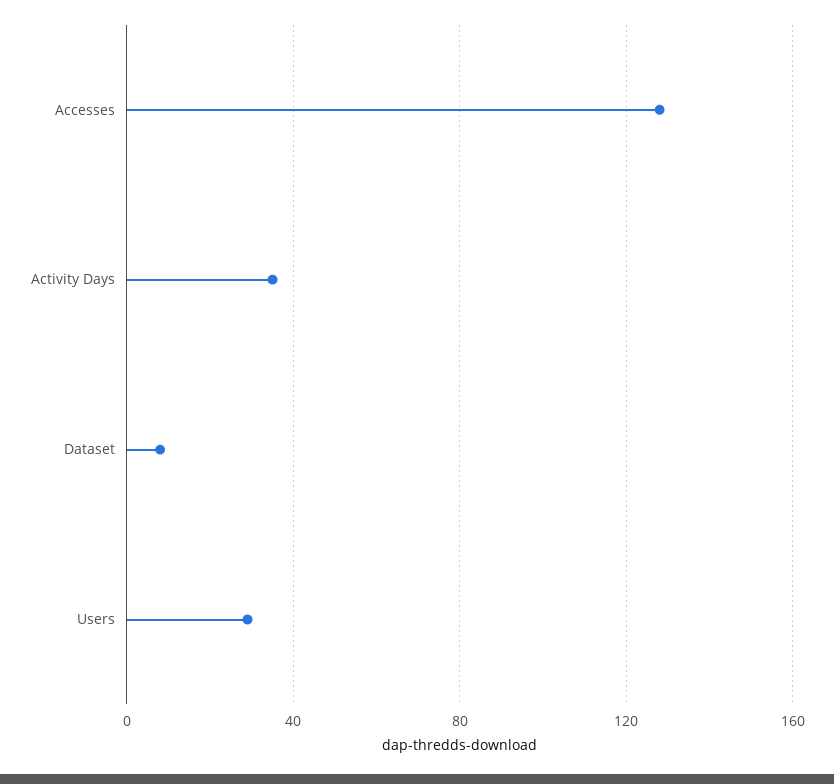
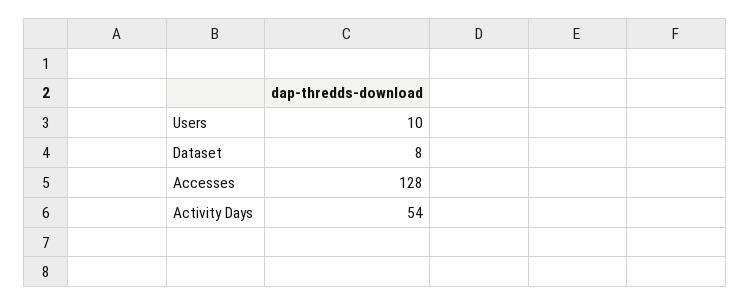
Activity Days: 35 -> 54
Users: 30 -> 10

